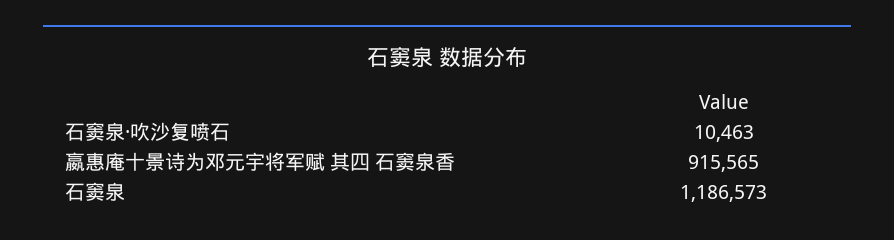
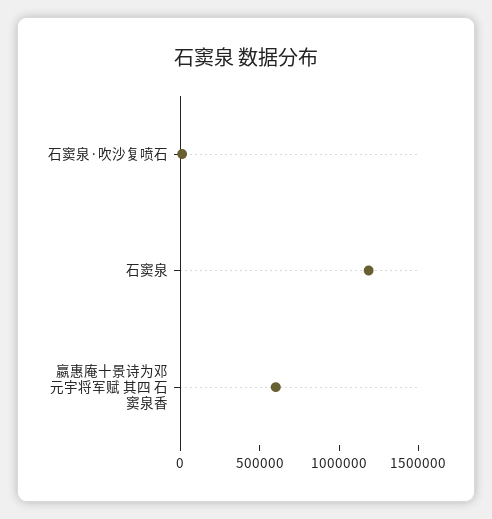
嬴惠庵十景诗为邓元宇将军赋 其四 石窦泉香: 915565 -> 600000

